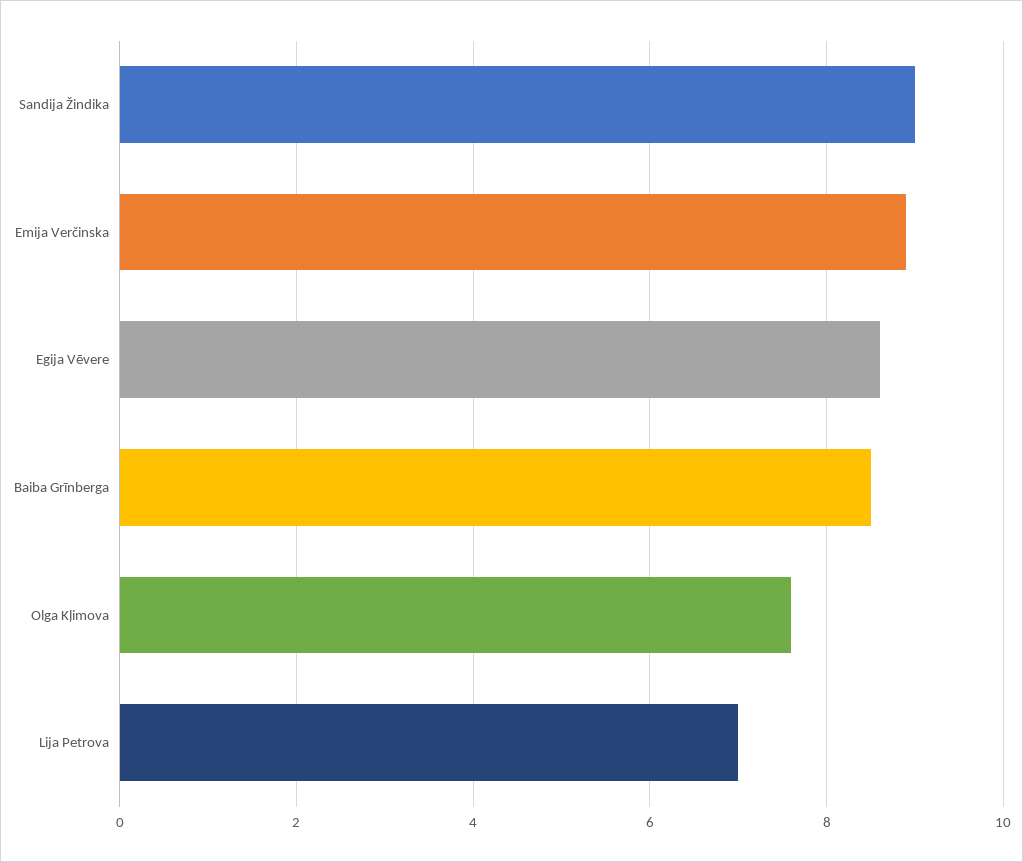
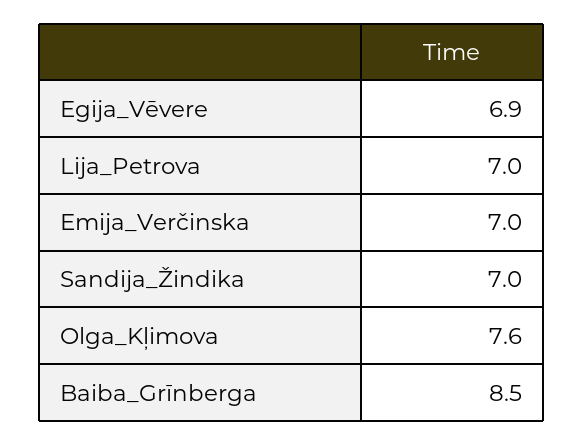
Sandija Žindika: 9 -> 7
Emija Verčinska: 9 -> 7
Egija Vēvere: 8.5 -> 6.9

